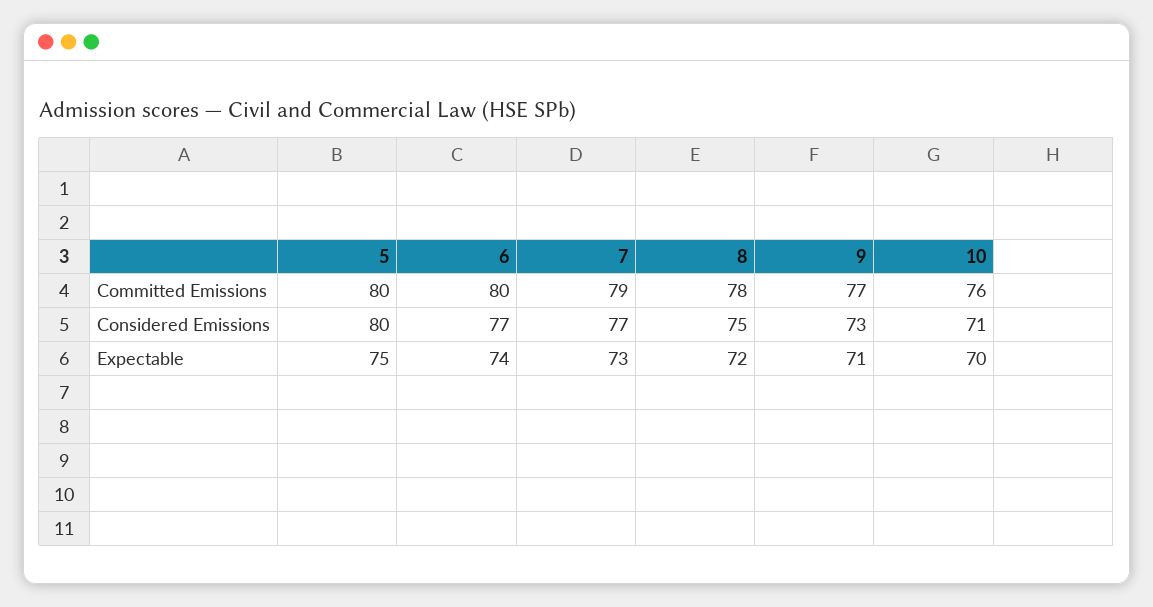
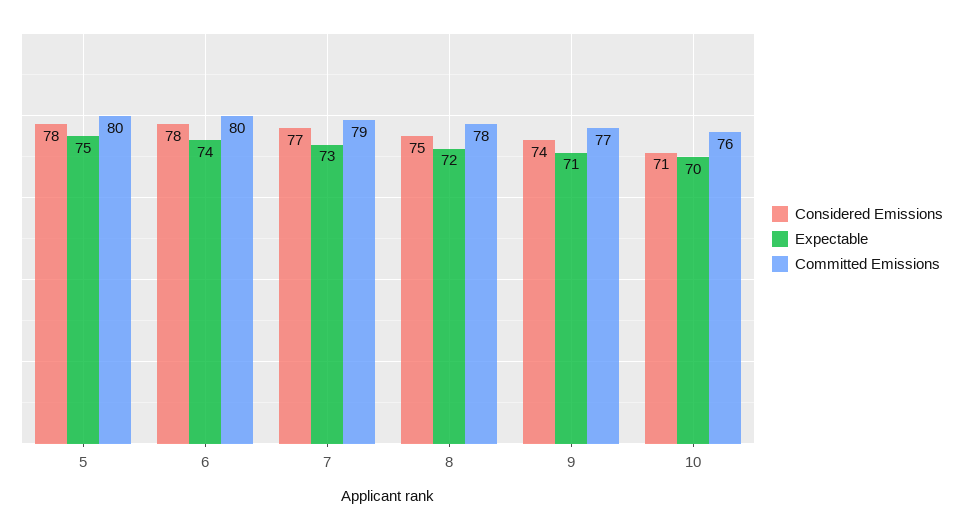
Considered Emissions, 5: 80 -> 78
Considered Emissions, 6: 77 -> 78
Considered Emissions, 9: 73 -> 74

